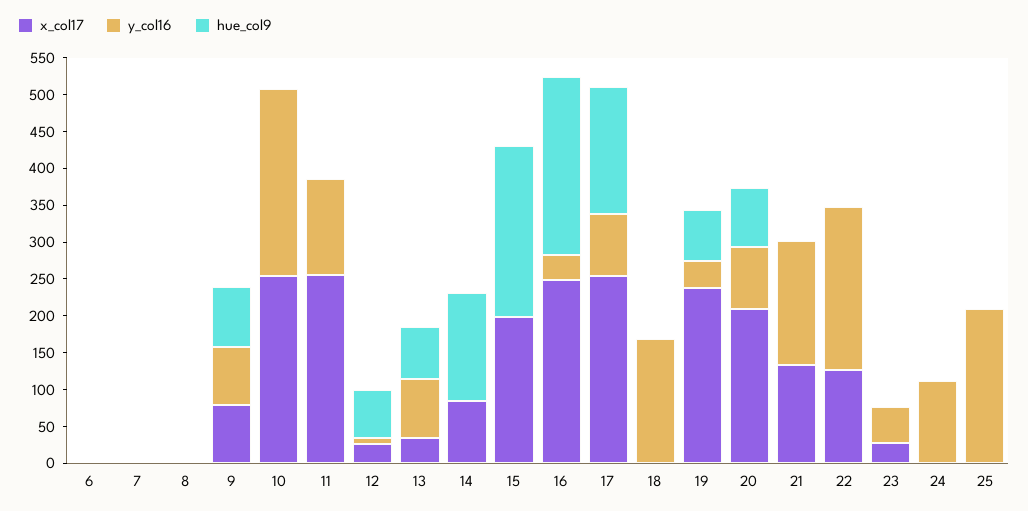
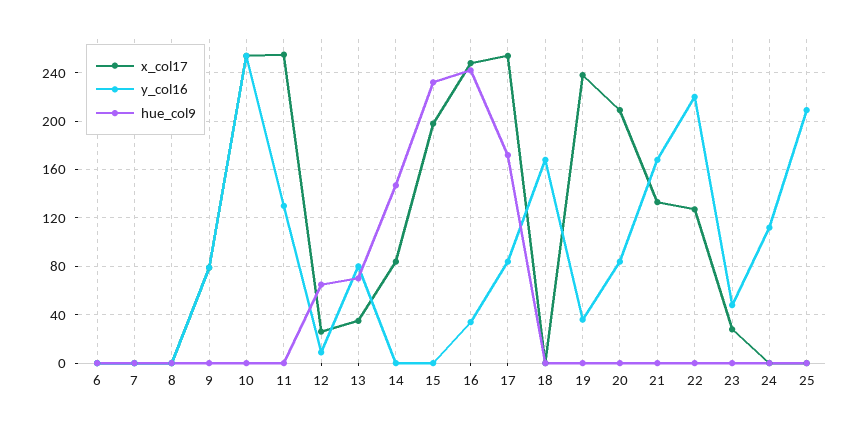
hue_col9, 9: 75 -> 0
hue_col9, 19: 75 -> 0
hue_col9, 20: 75 -> 0

